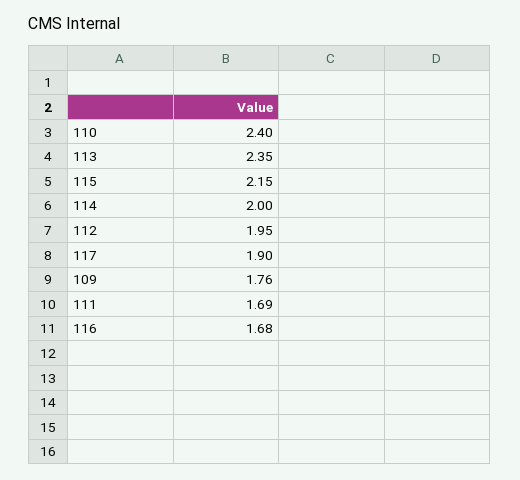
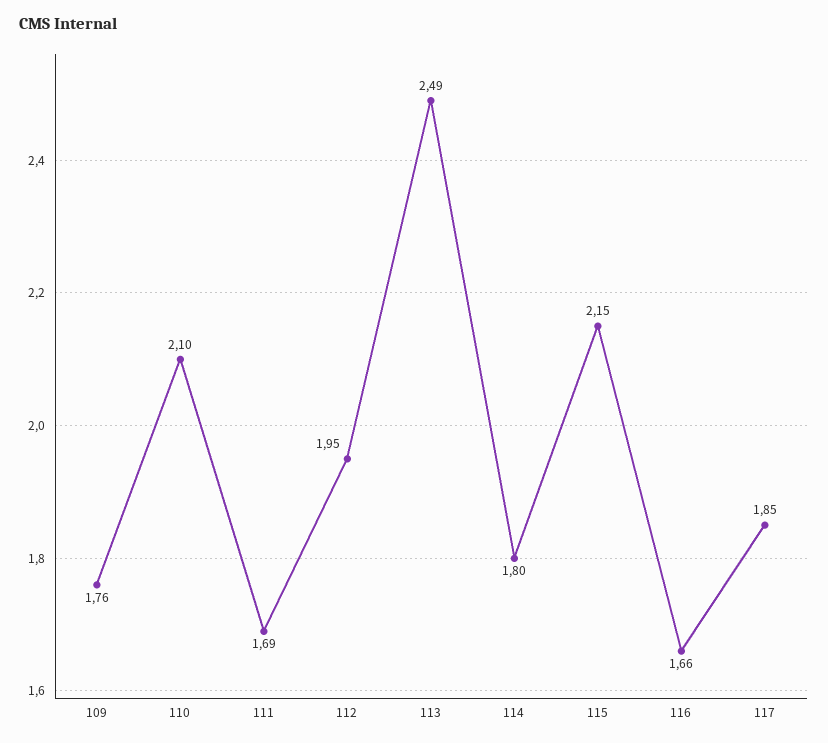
110: 2.4 -> 2.1
113: 2.35 -> 2.49
114: 2 -> 1.8
117: 1.9 -> 1.85
116: 1.68 -> 1.66

